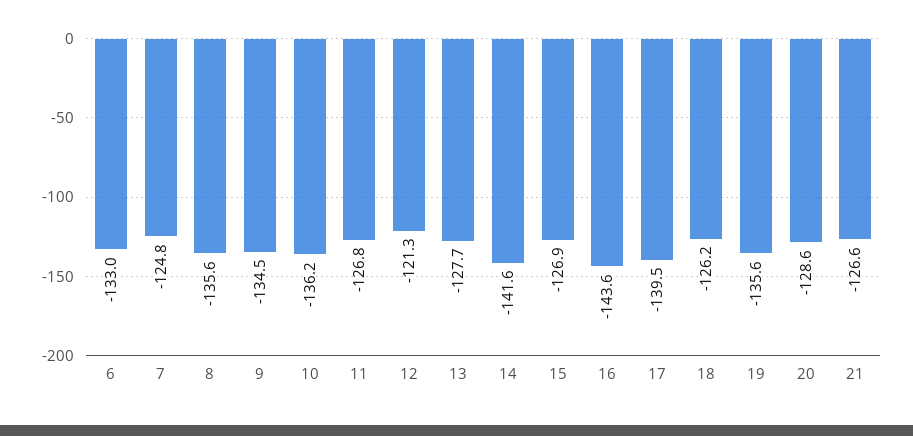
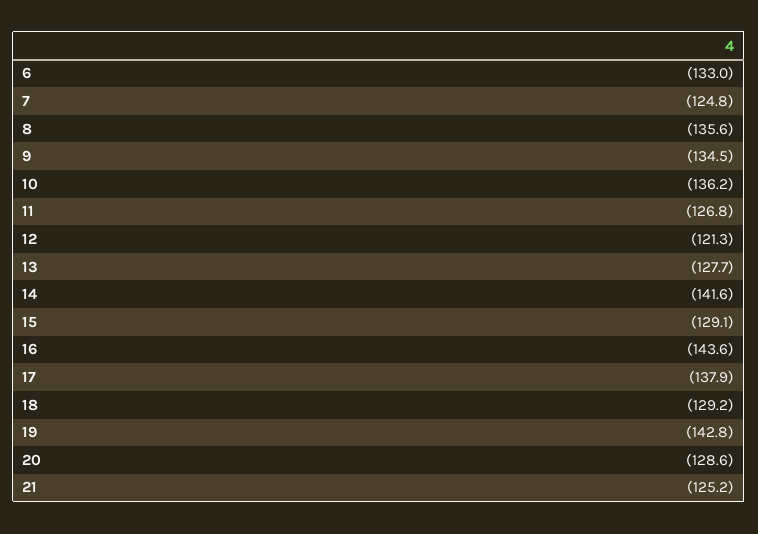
15: -126.9 -> -129.1
17: -139.5 -> -137.9
18: -126.2 -> -129.2
19: -135.6 -> -142.8
21: -126.6 -> -125.2

